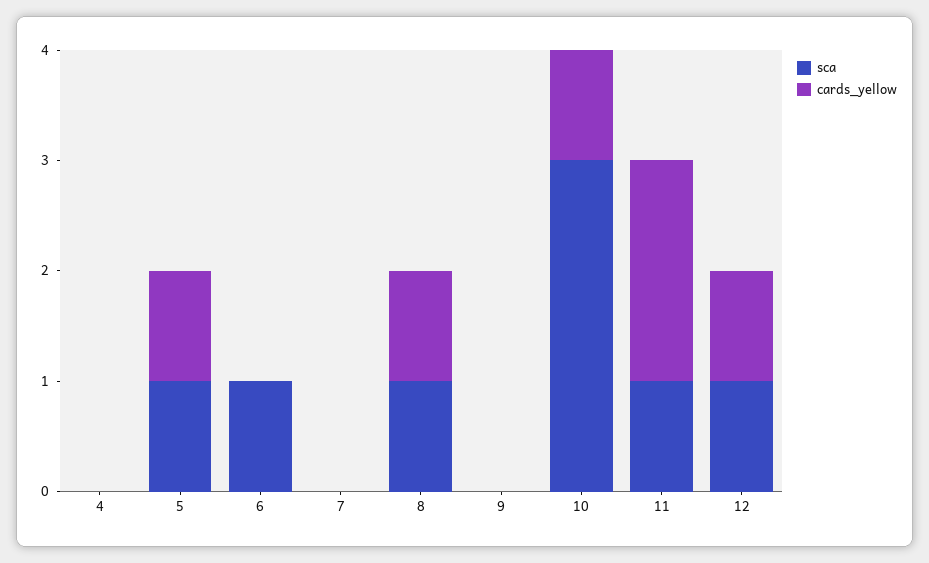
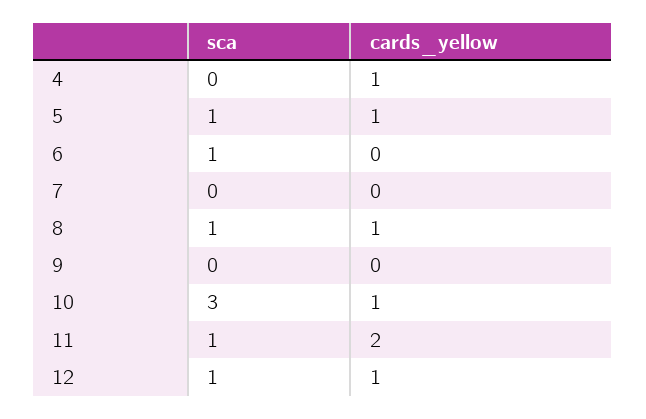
cards_yellow, 4: 0 -> 1

